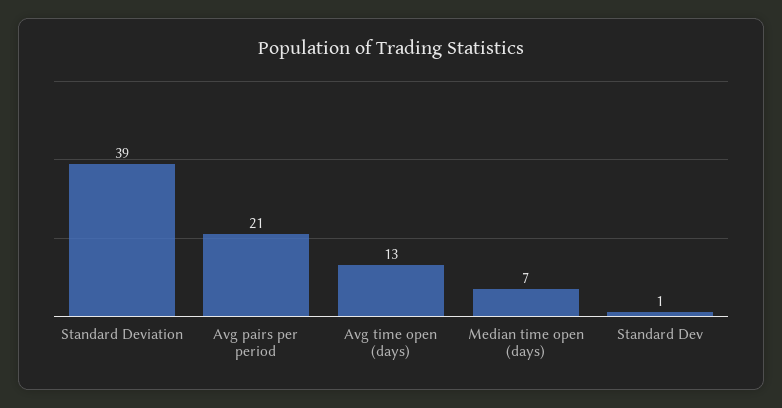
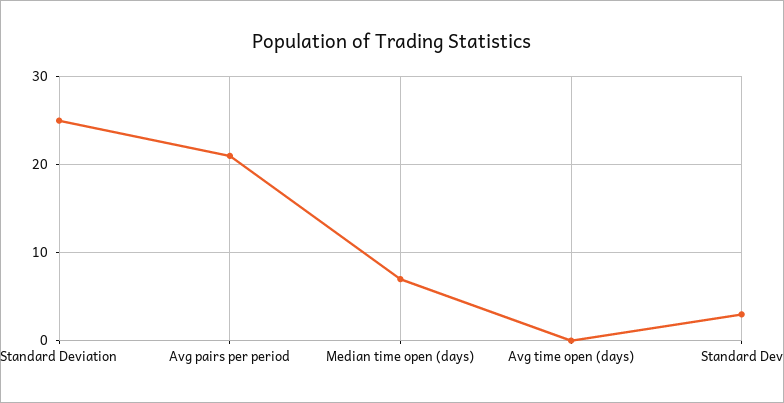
Standard Deviation: 39 -> 25
Avg time open (days): 13 -> 0
Standard Dev: 1 -> 3

